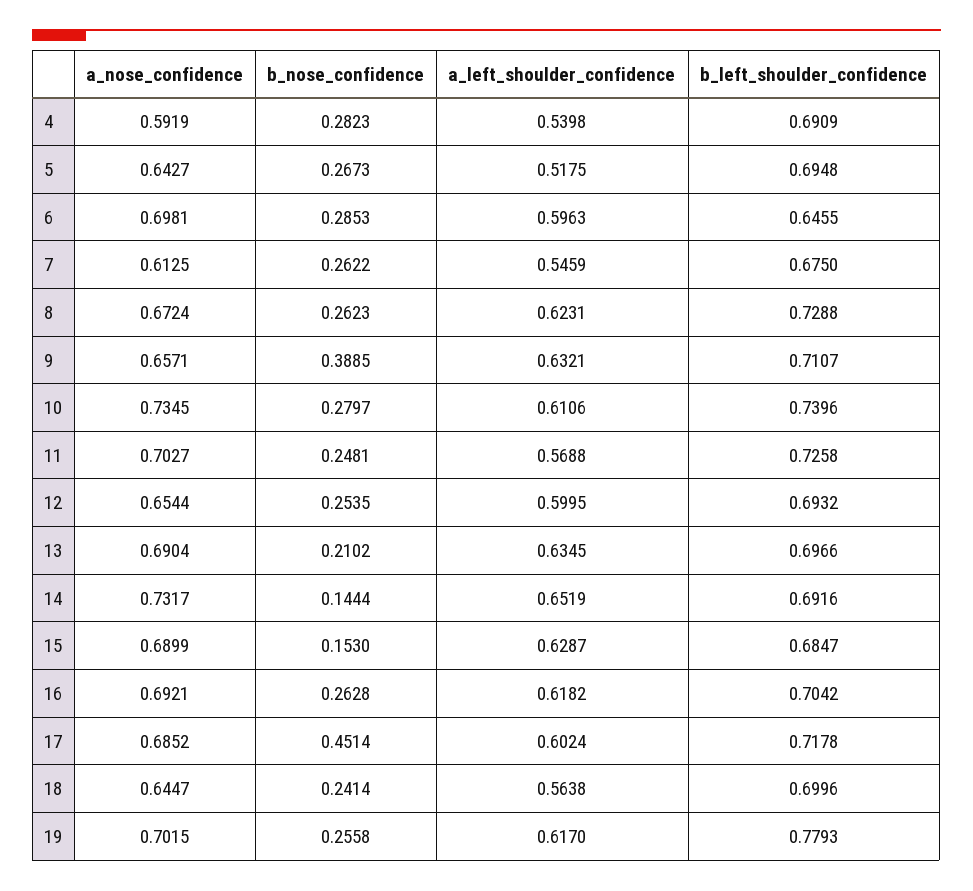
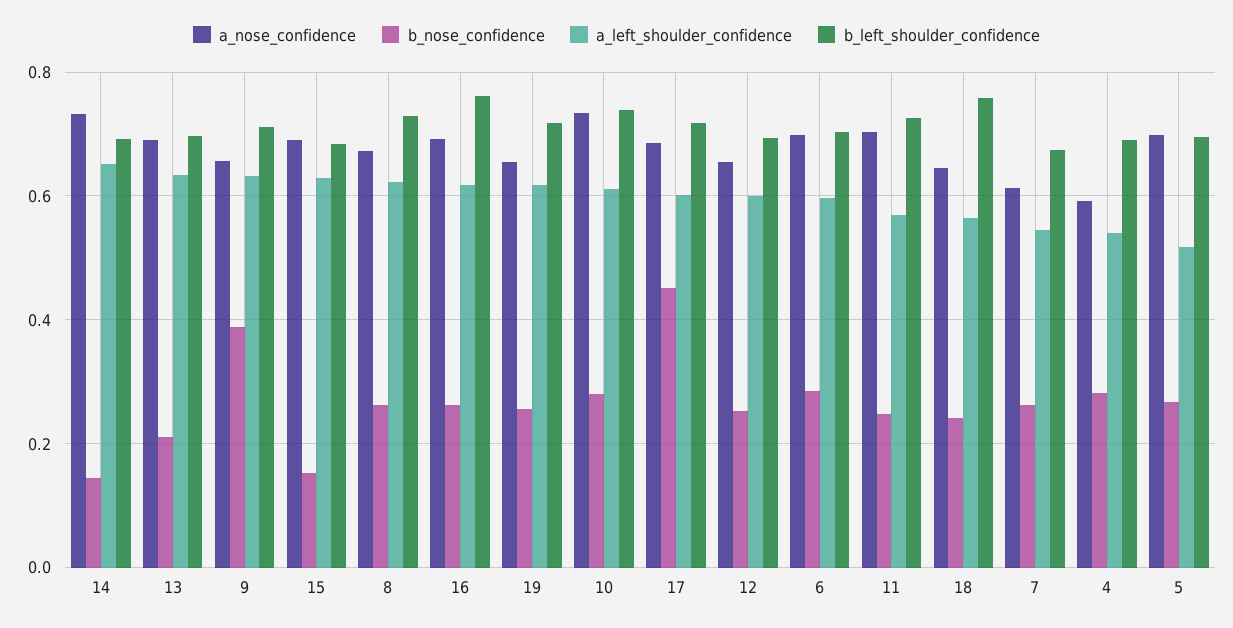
a_nose_confidence, 5: 0.6427 -> 0.7
b_left_shoulder_confidence, 6: 0.6455 -> 0.7
b_left_shoulder_confidence, 16: 0.7042 -> 0.76
b_left_shoulder_confidence, 18: 0.6996 -> 0.76
a_nose_confidence, 19: 0.7015 -> 0.66
b_left_shoulder_confidence, 19: 0.7793 -> 0.72

